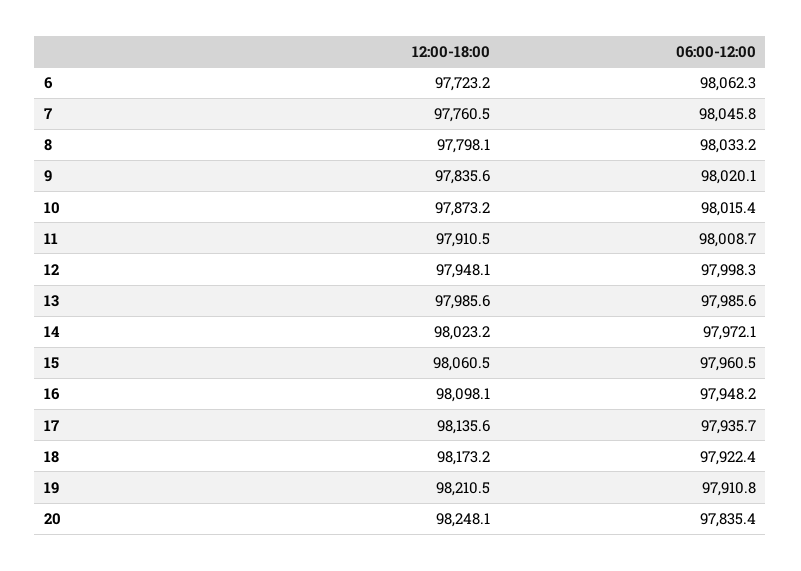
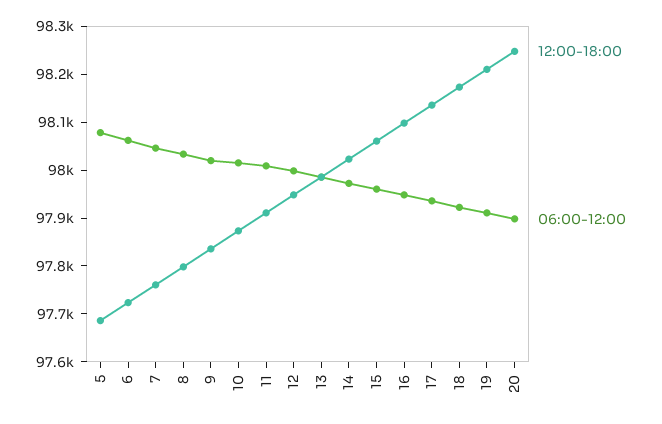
06:00-12:00, 20: 97835.4 -> 97900
12:00-18:00, 5: none -> 97680
06:00-12:00, 5: none -> 98080

